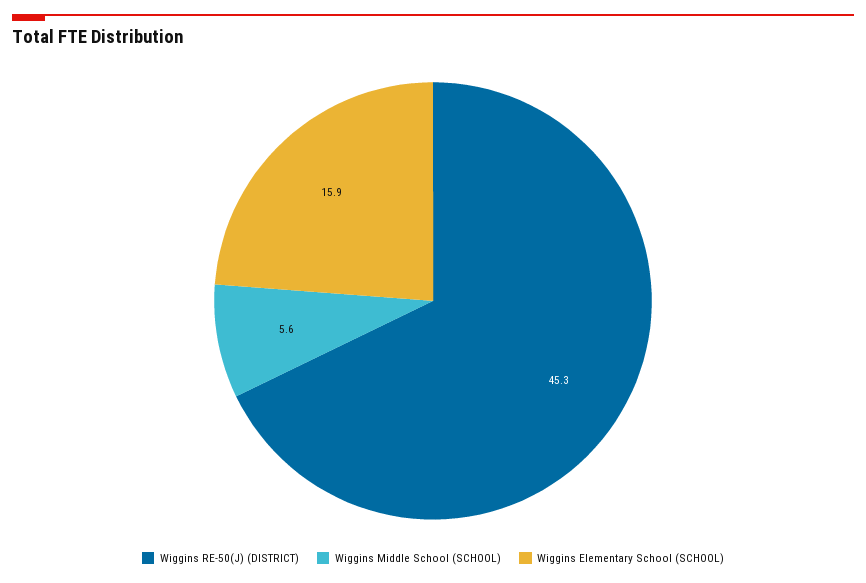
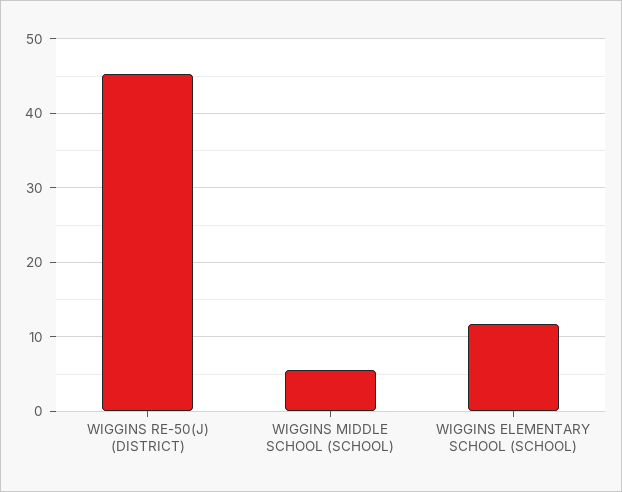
Wiggins Elementary School (SCHOOL): 15.9 -> 12

